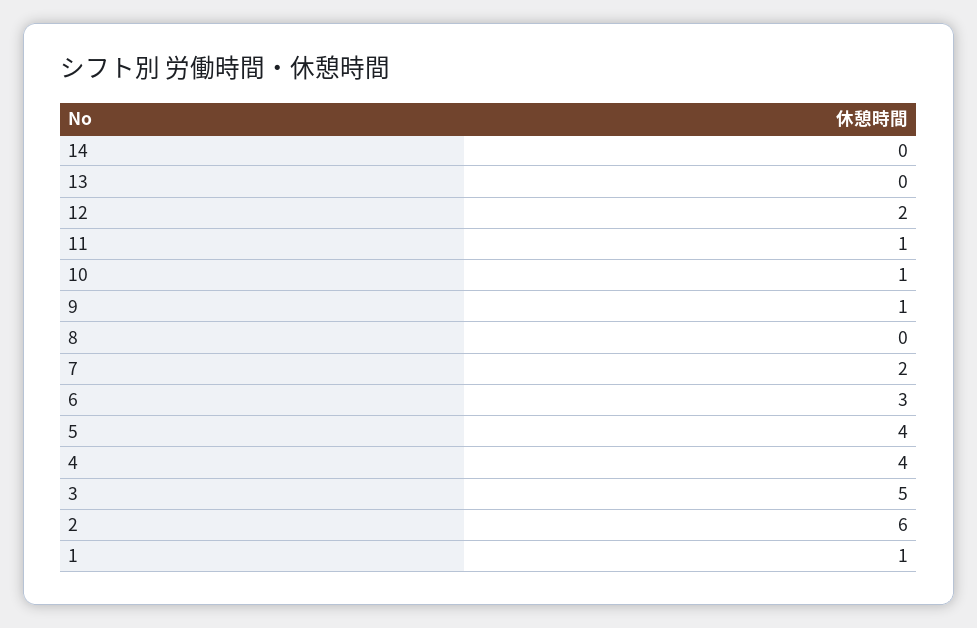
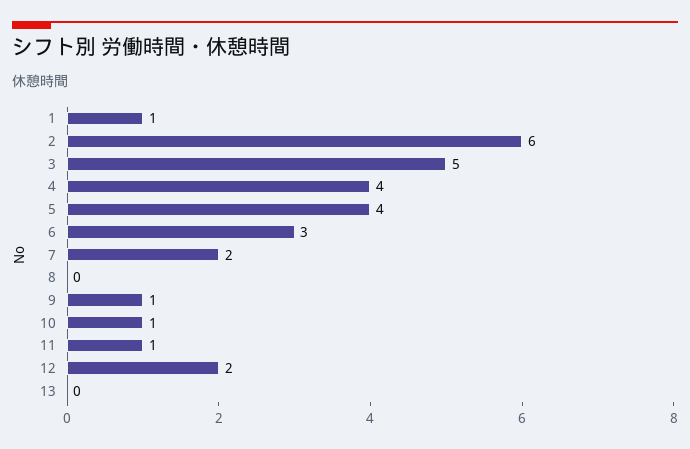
14: 0 -> none

